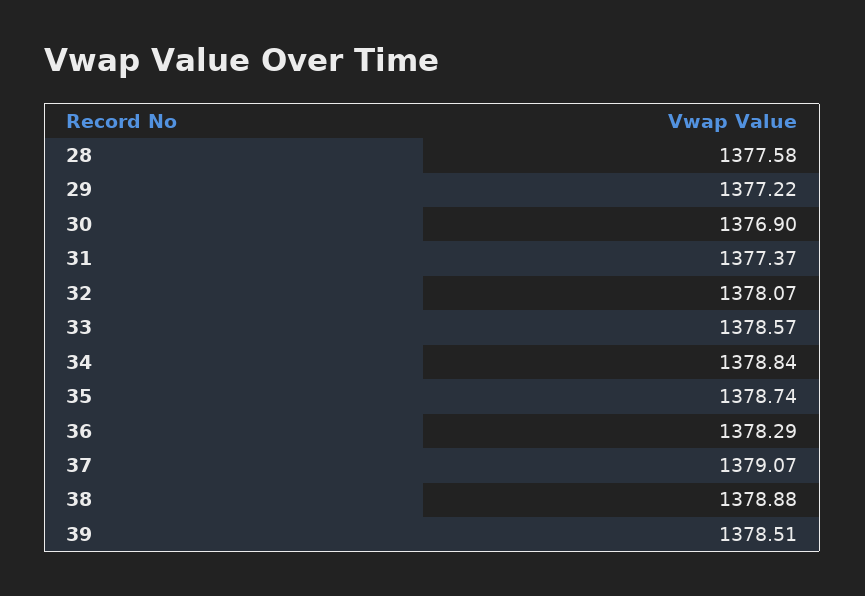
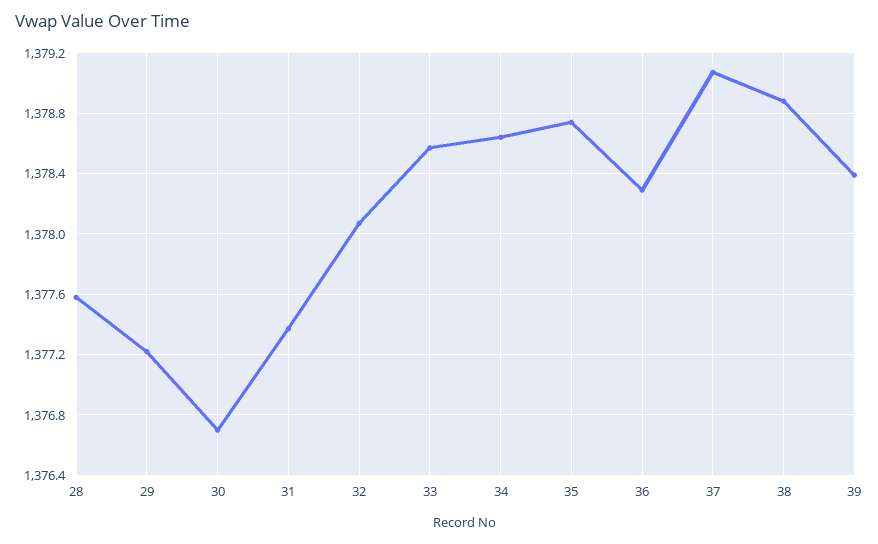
30: 1376.9 -> 1376.7
34: 1378.84 -> 1378.65
39: 1378.51 -> 1378.4

